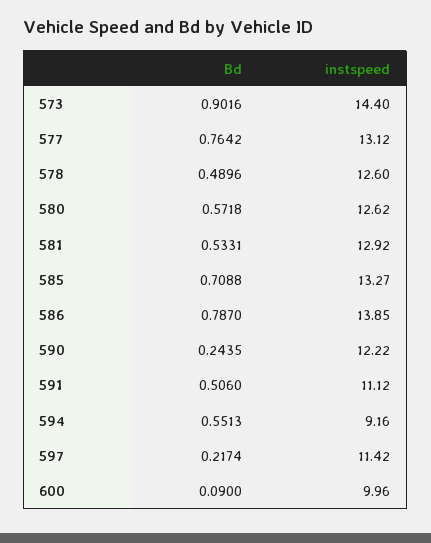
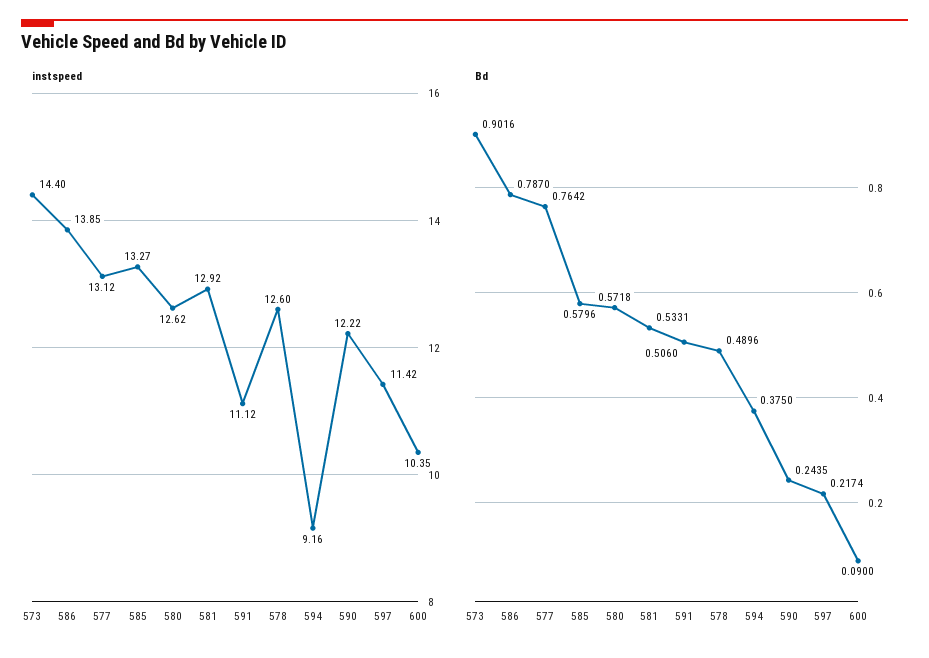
Bd, 585: 0.7088 -> 0.5796
Bd, 594: 0.5513 -> 0.375
instspeed, 600: 9.96 -> 10.35

